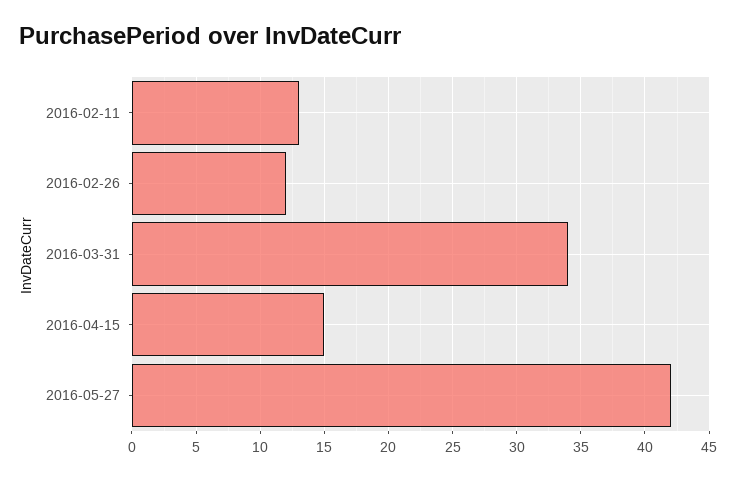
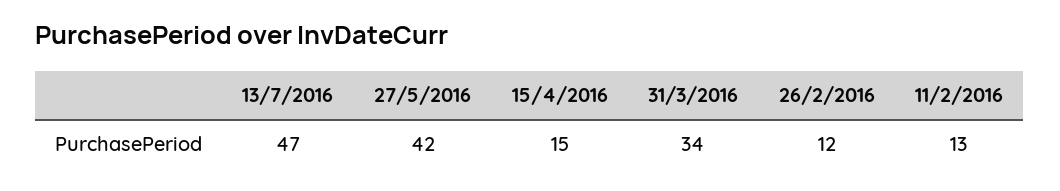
13/7/2016: none -> 47

